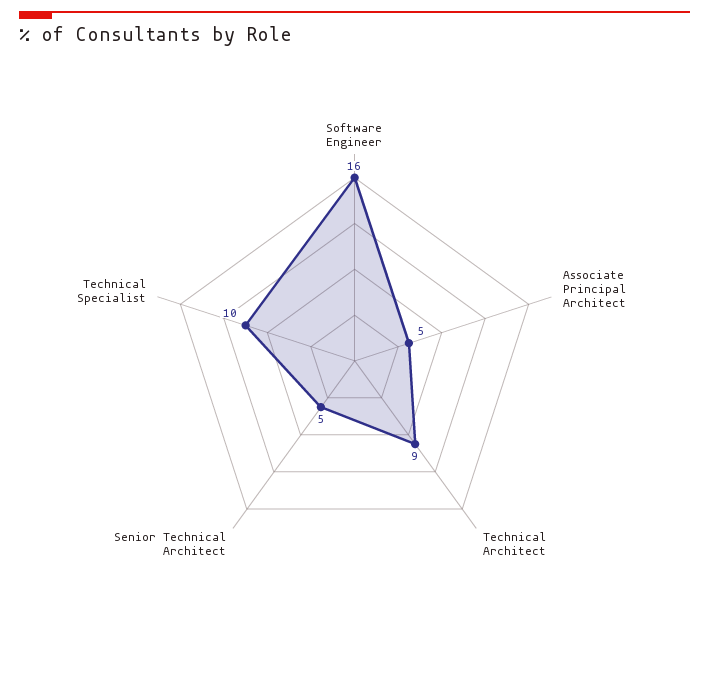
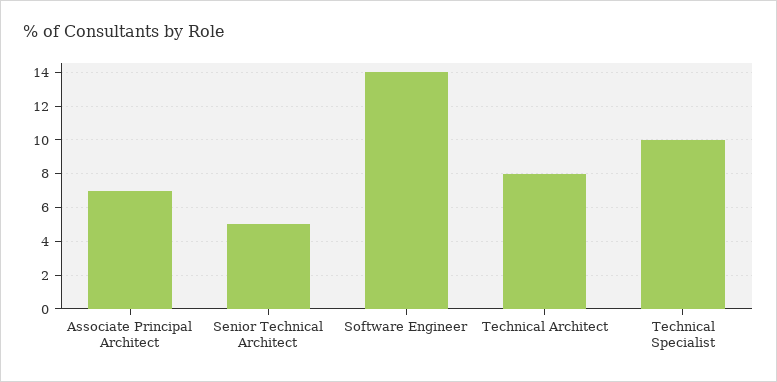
Software Engineer: 16 -> 14
Associate Principal Architect: 5 -> 7
Technical Architect: 9 -> 8

